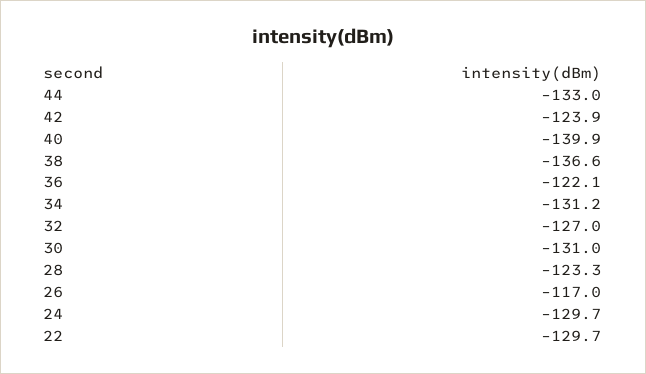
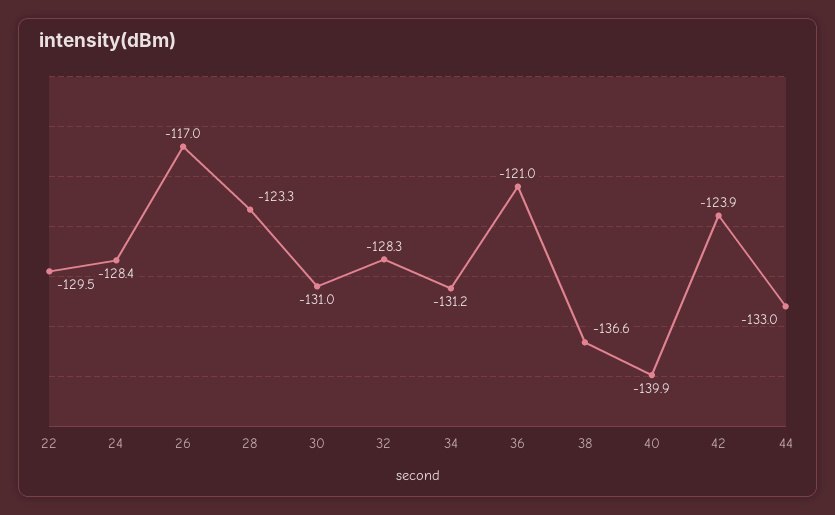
36: -122.1 -> -121
32: -127 -> -128.3
24: -129.7 -> -128.4
22: -129.7 -> -129.5

